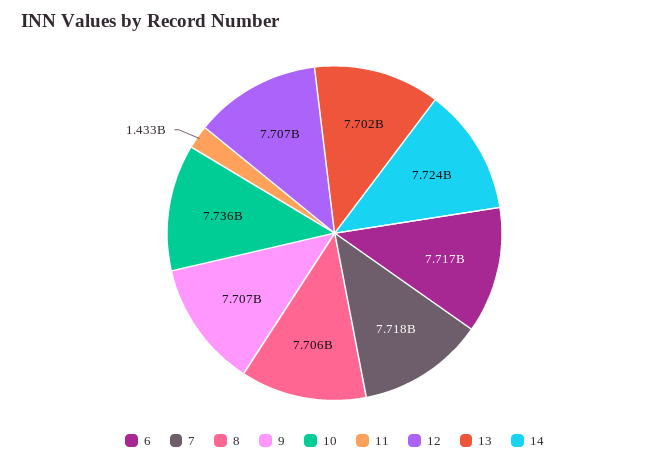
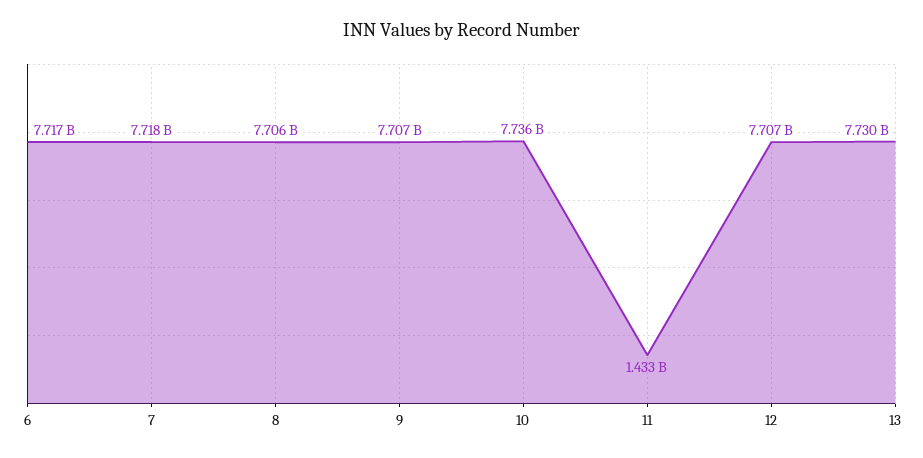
13: 7702000000 -> 7730000000
14: 7724000000 -> none

